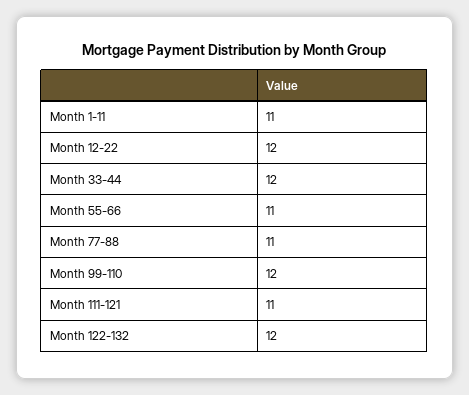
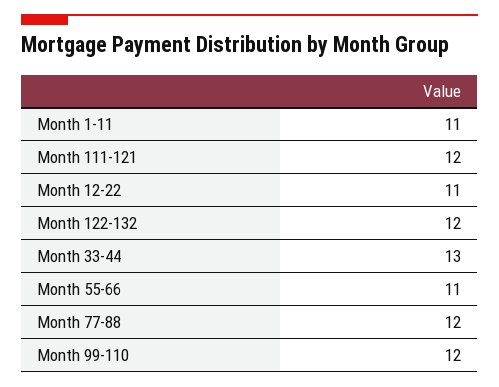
Month 12-22: 12 -> 11
Month 33-44: 12 -> 13
Month 77-88: 11 -> 12
Month 111-121: 11 -> 12

